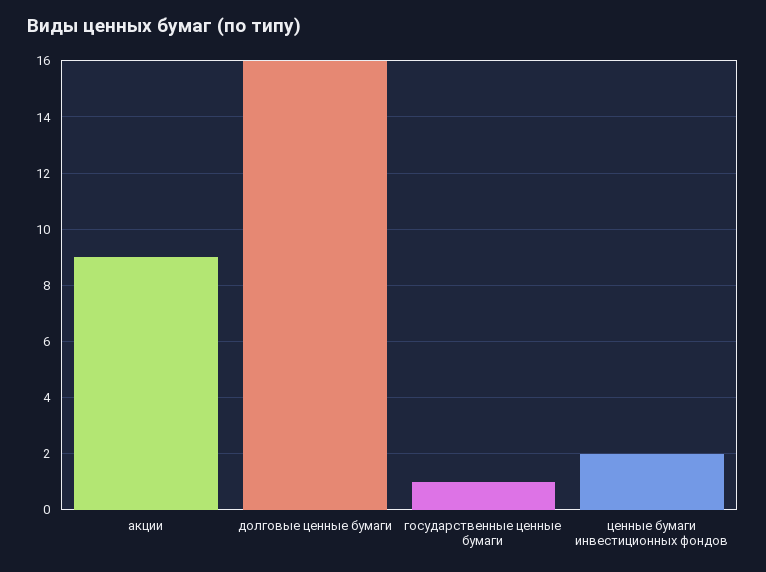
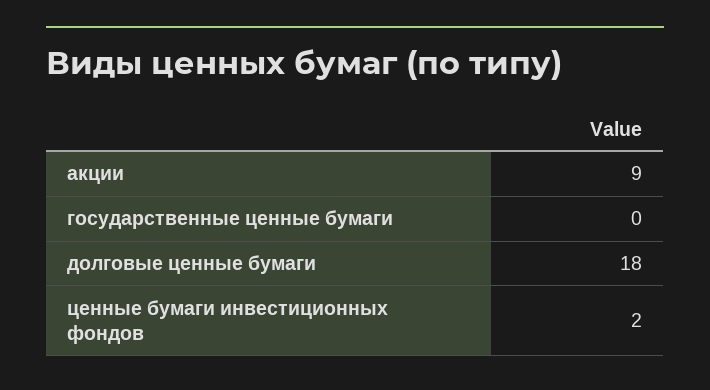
долговые ценные бумаги: 16 -> 18
государственные ценные бумаги: 1 -> 0

